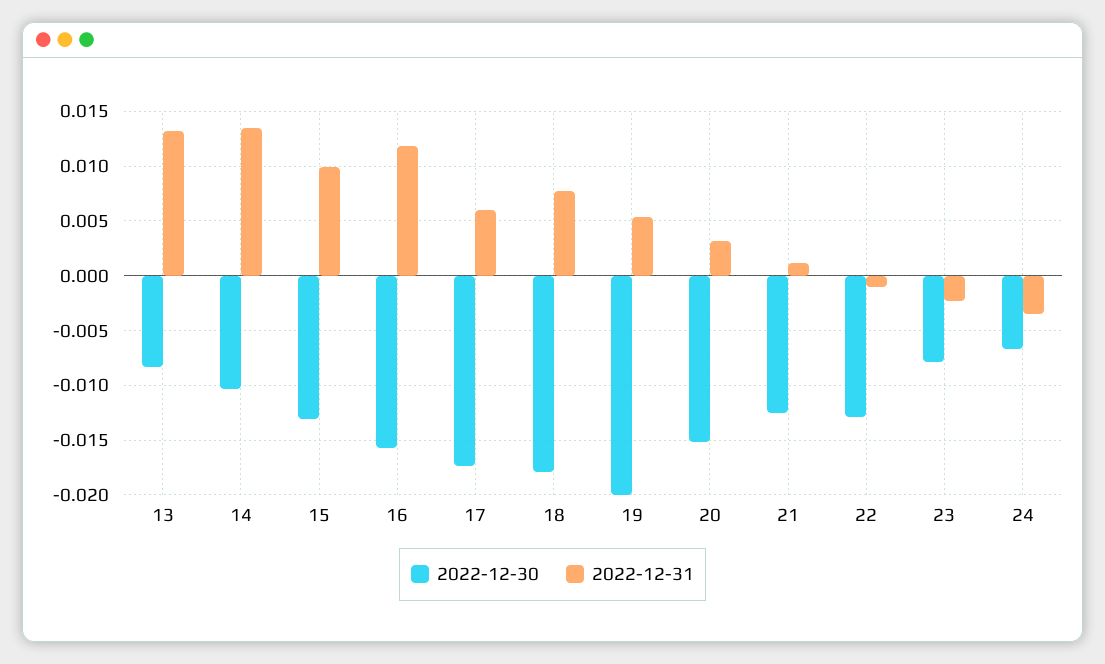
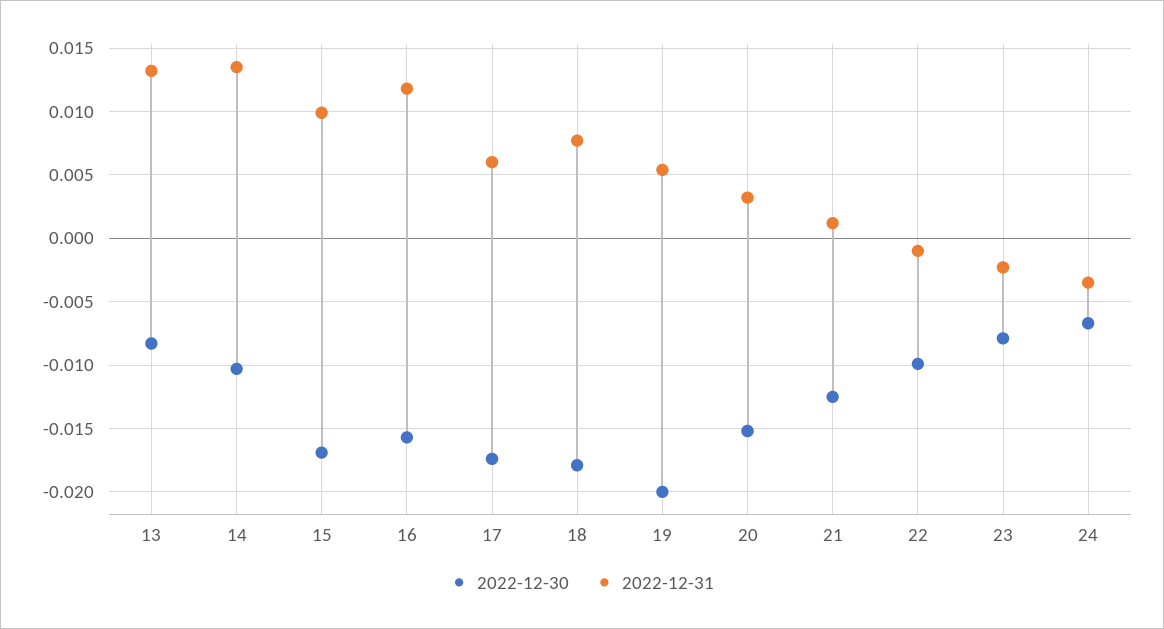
2022-12-30, 15: -0.013 -> -0.017
2022-12-30, 22: -0.013 -> -0.01

